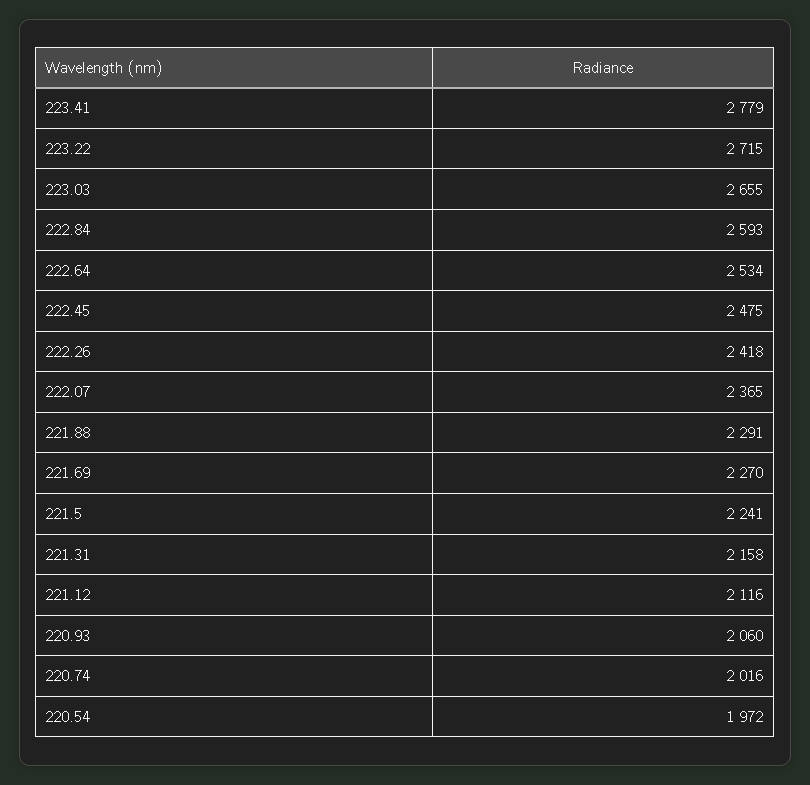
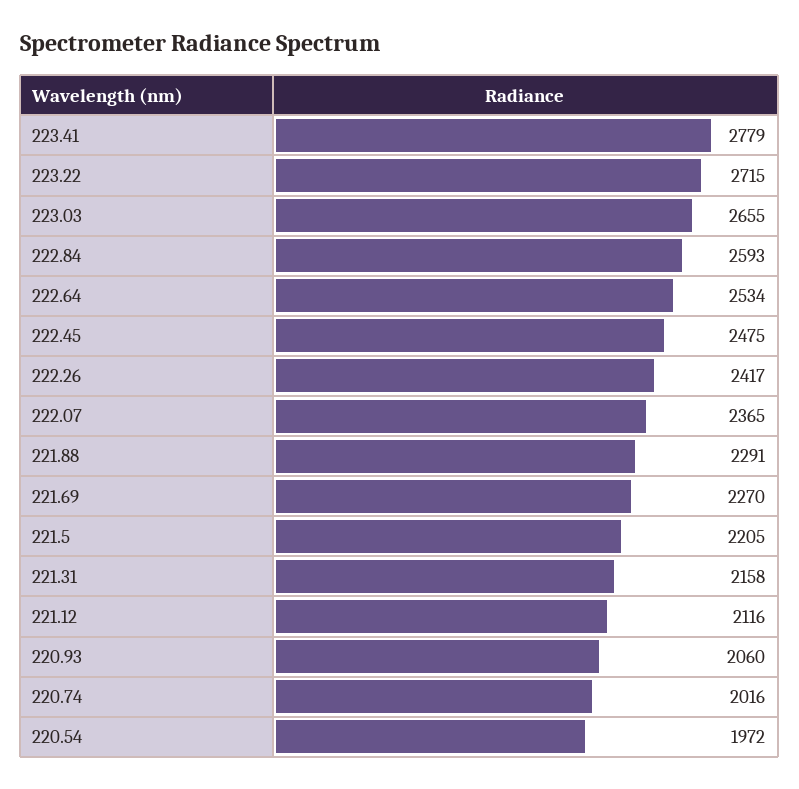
222.26: 2418 -> 2417
221.5: 2241 -> 2205

